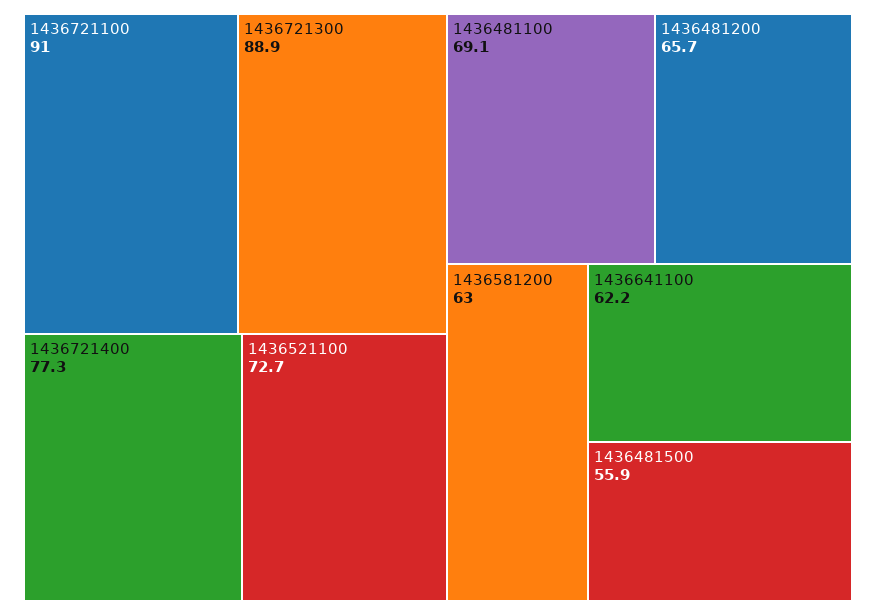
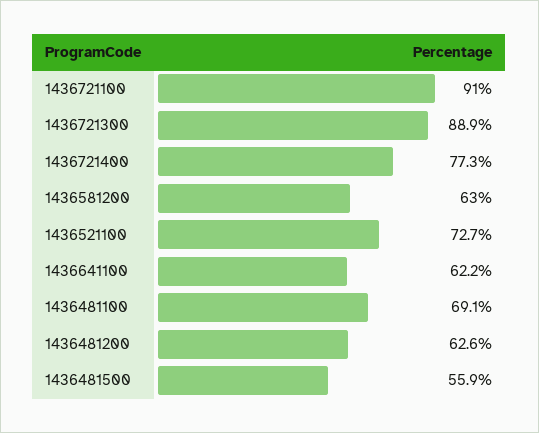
1436481200: 65.7 -> 62.6

